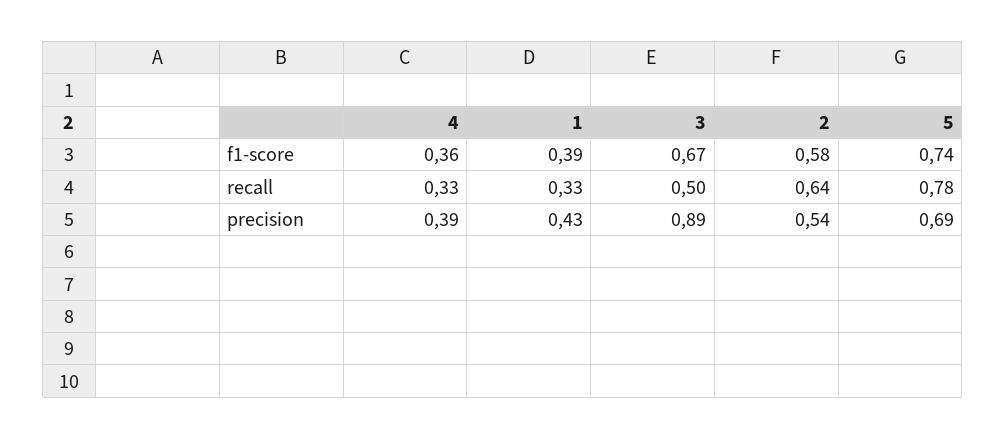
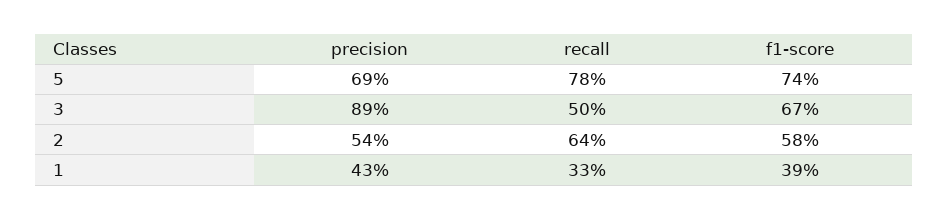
4, f1-score: 0.36 -> none
4, recall: 0.33 -> none
4, precision: 0.39 -> none

